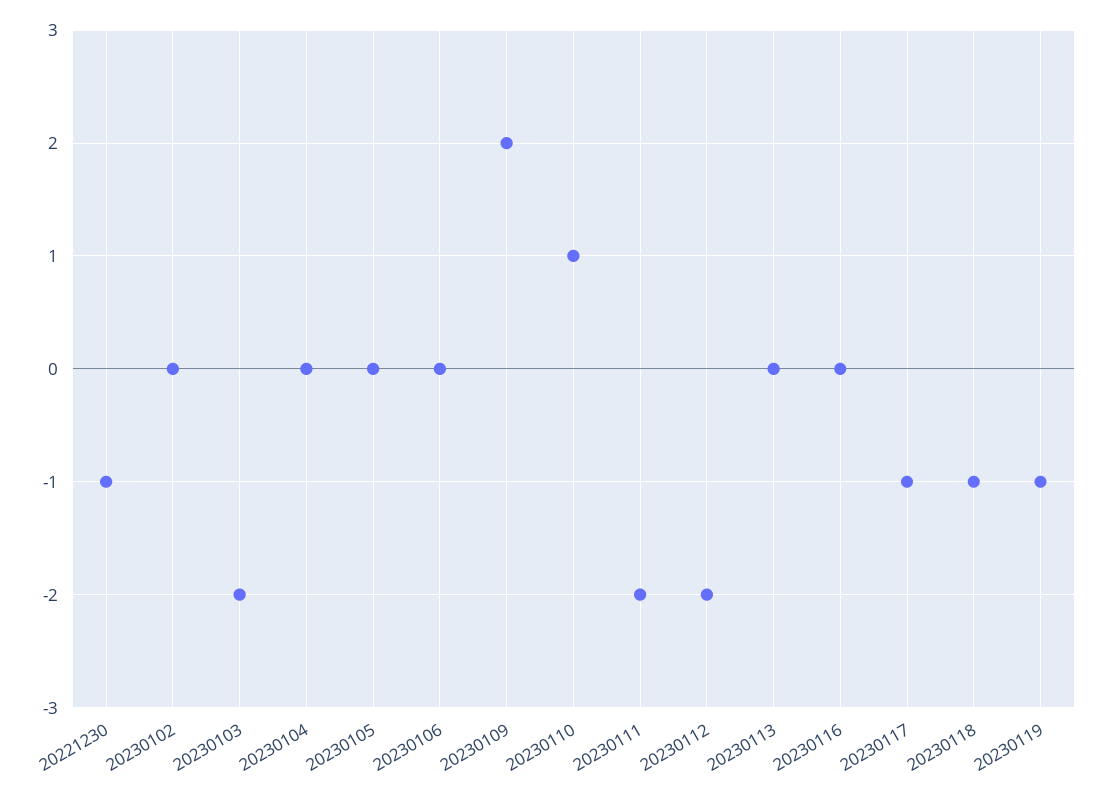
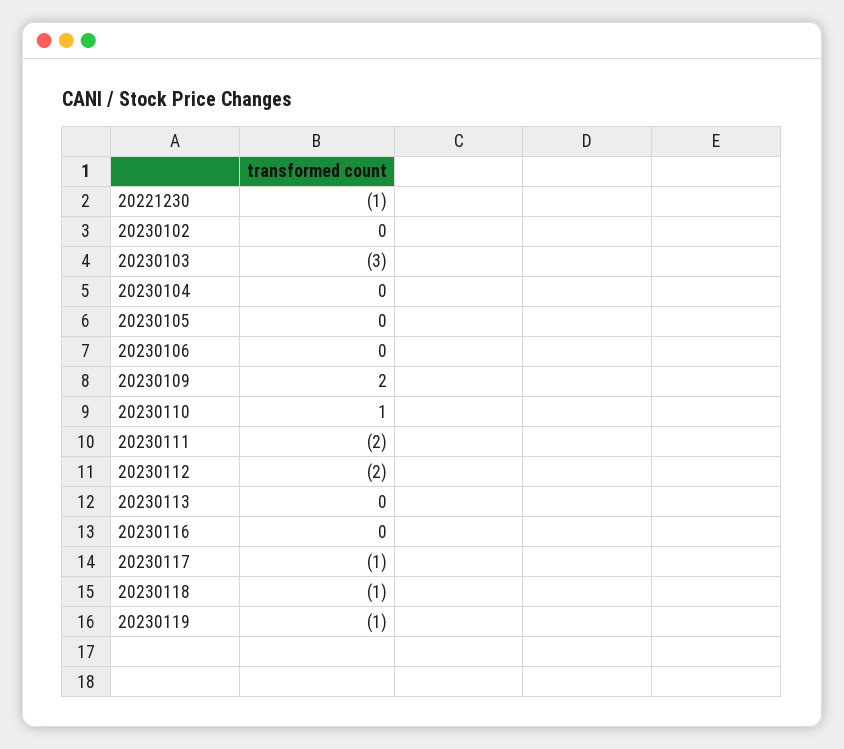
20230103: -2 -> -3

